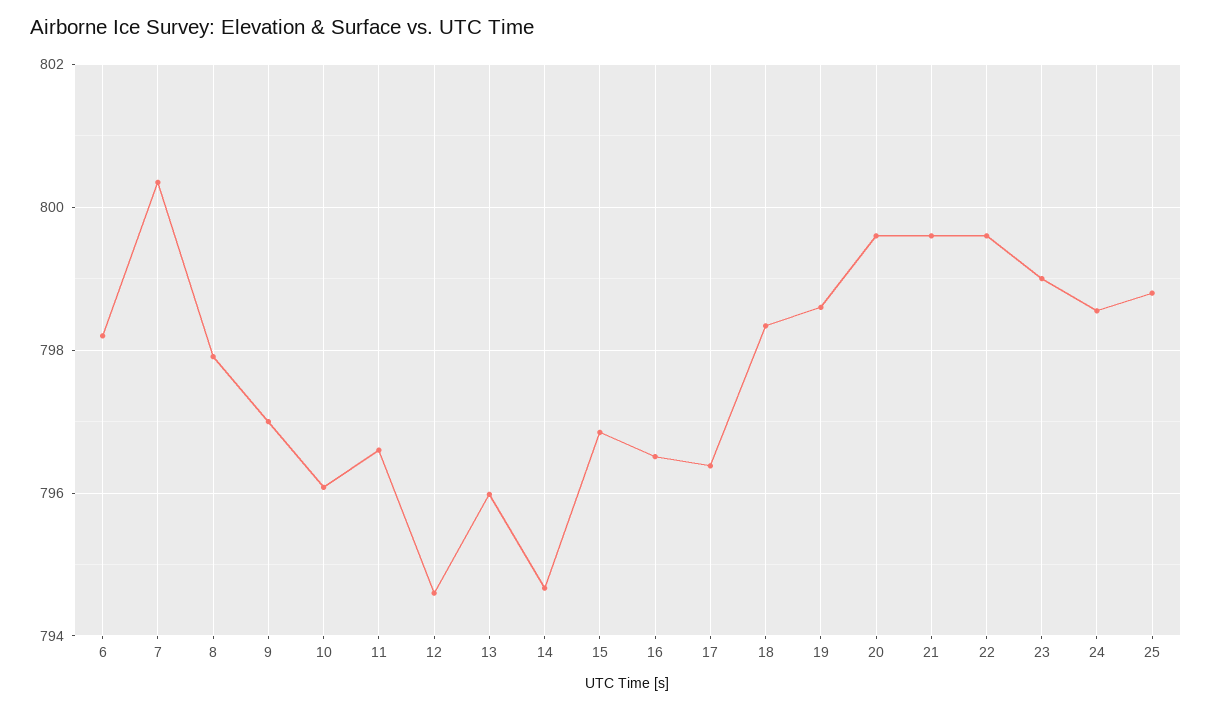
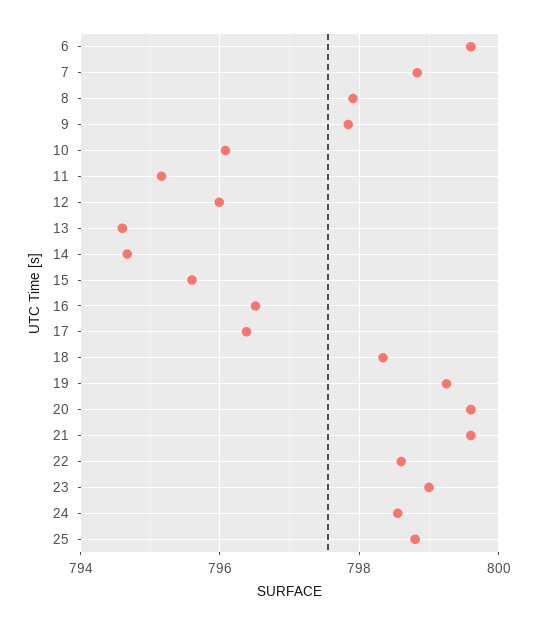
6: 798.2 -> 799.6
7: 800.4 -> 798.8
9: 797 -> 797.8
11: 796.6 -> 795.2
12: 794.6 -> 796
13: 796 -> 794.6
15: 796.8 -> 795.6
19: 798.6 -> 799.2
22: 799.6 -> 798.6

